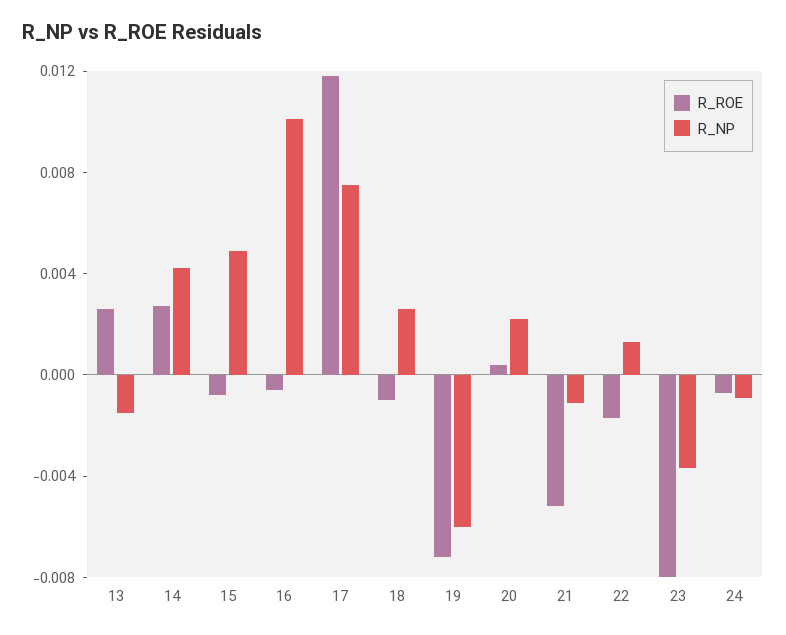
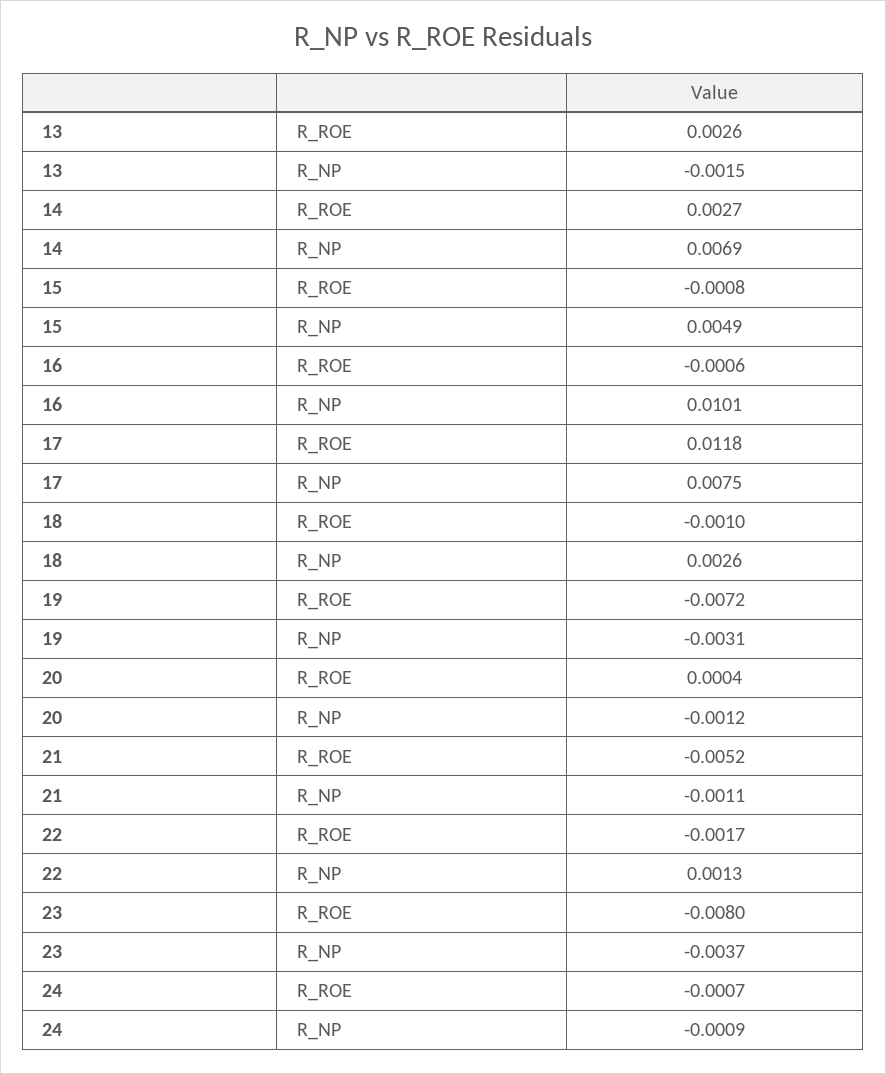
R_NP, 14: 0.004 -> 0.0069
R_NP, 19: -0.006 -> -0.0031
R_NP, 20: 0.002 -> -0.0012

